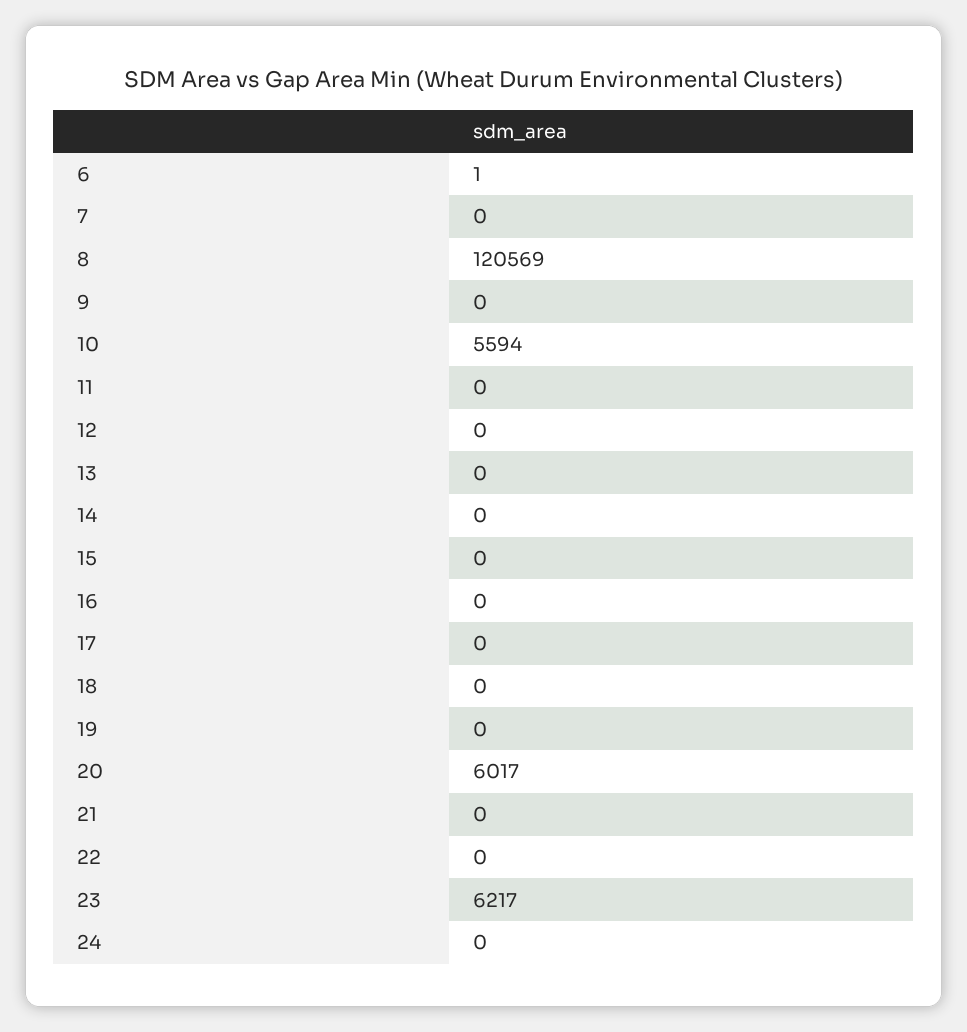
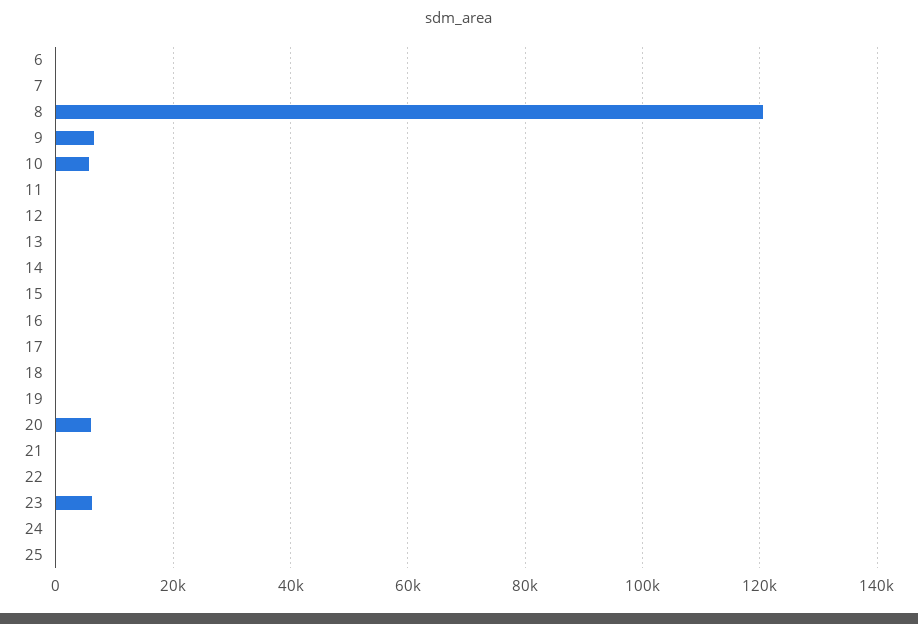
9: 0 -> 6000
25: none -> 0

